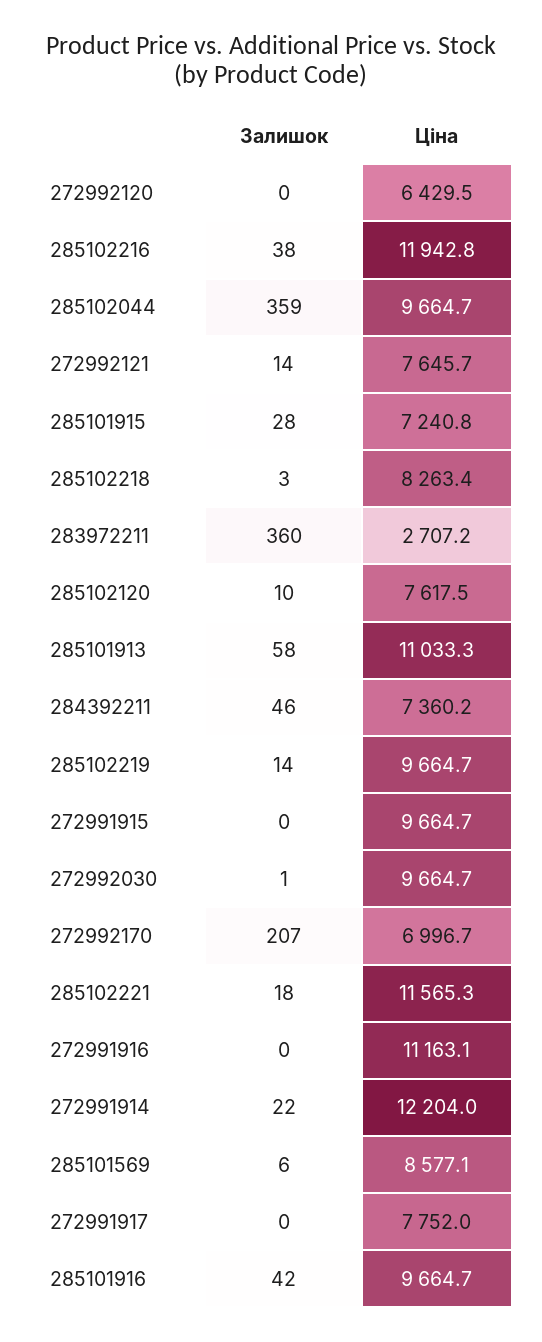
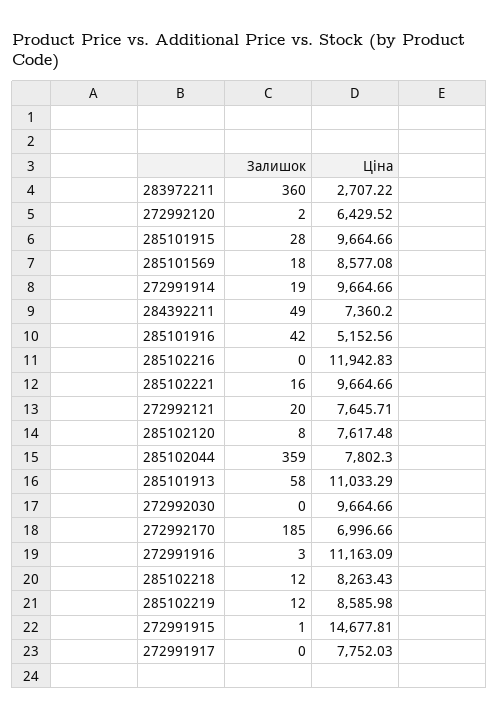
Залишок, 272992120: 0 -> 2
Залишок, 285102216: 38 -> 0
Ціна, 285102044: 9664.7 -> 7802.3
Залишок, 272992121: 14 -> 20
Ціна, 285101915: 7240.8 -> 9664.66
Залишок, 285102218: 3 -> 12
Залишок, 285102120: 10 -> 8
Залишок, 284392211: 46 -> 49
Залишок, 285102219: 14 -> 12
Ціна, 285102219: 9664.7 -> 8585.98
Залишок, 272991915: 0 -> 1
Ціна, 272991915: 9664.7 -> 14677.81
Залишок, 272992030: 1 -> 0
Залишок, 272992170: 207 -> 185
Залишок, 285102221: 18 -> 16
Ціна, 285102221: 11565.3 -> 9664.66
Залишок, 272991916: 0 -> 3
Залишок, 272991914: 22 -> 19
Ціна, 272991914: 12204 -> 9664.66
Залишок, 285101569: 6 -> 18
Ціна, 285101916: 9664.7 -> 5152.56

